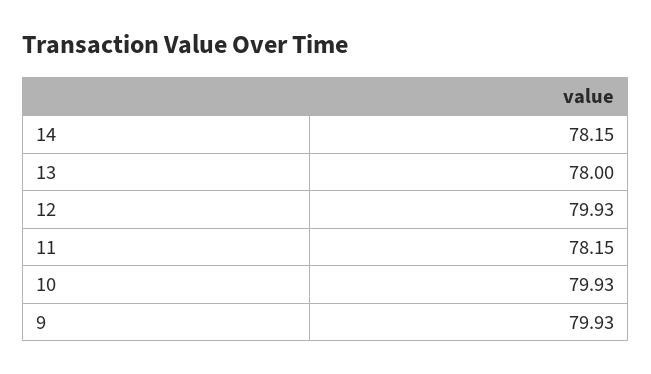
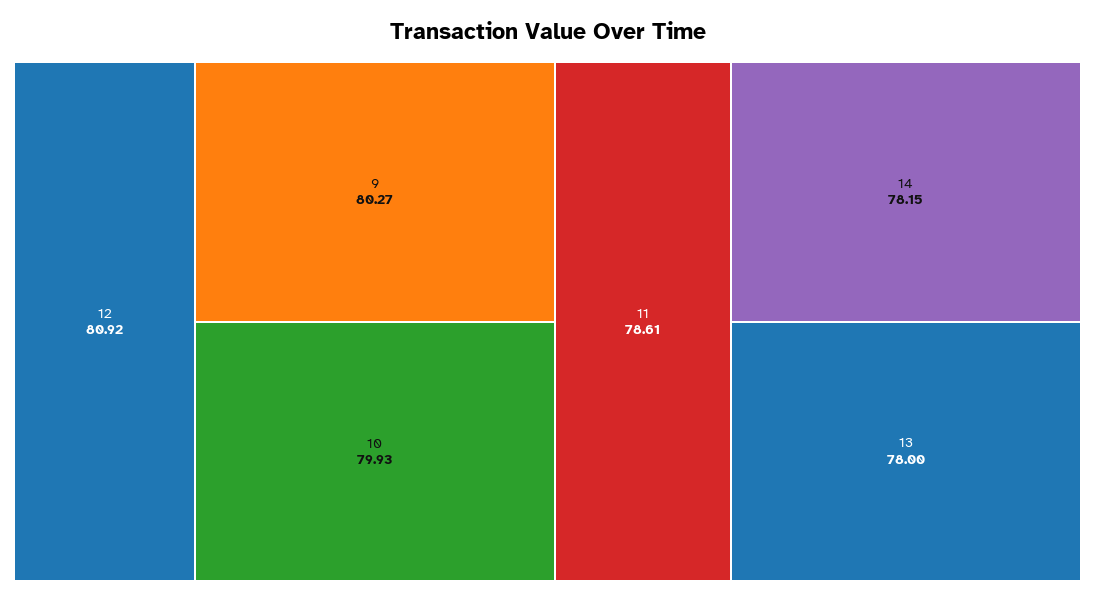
12: 79.93 -> 80.92
11: 78.15 -> 78.61
9: 79.93 -> 80.27

